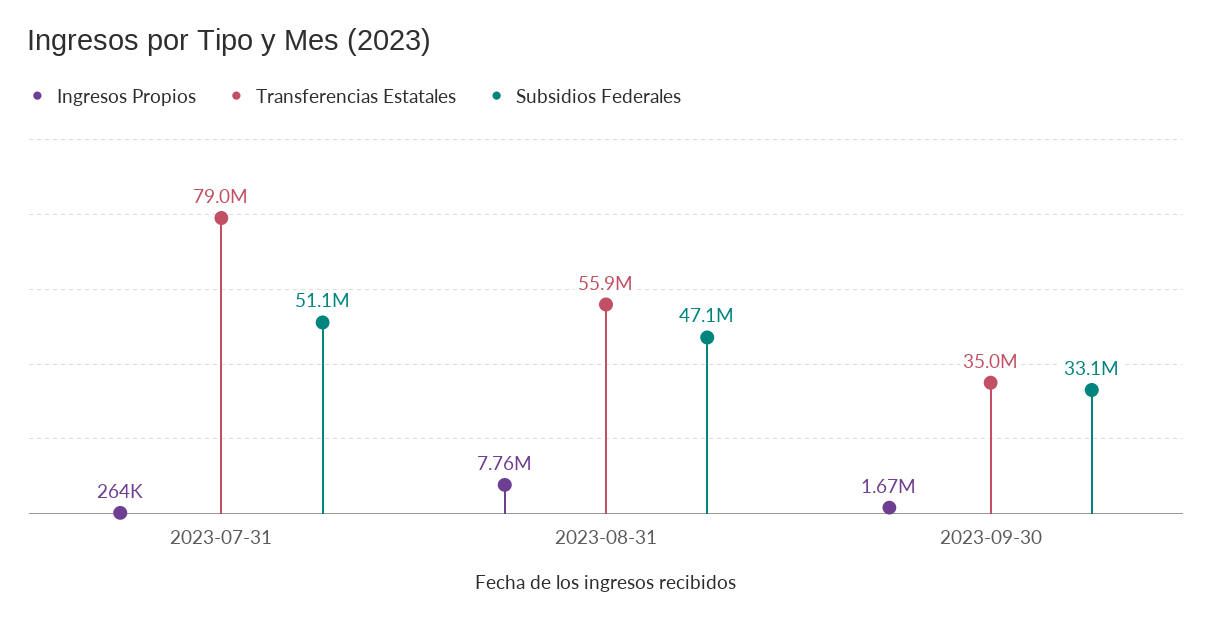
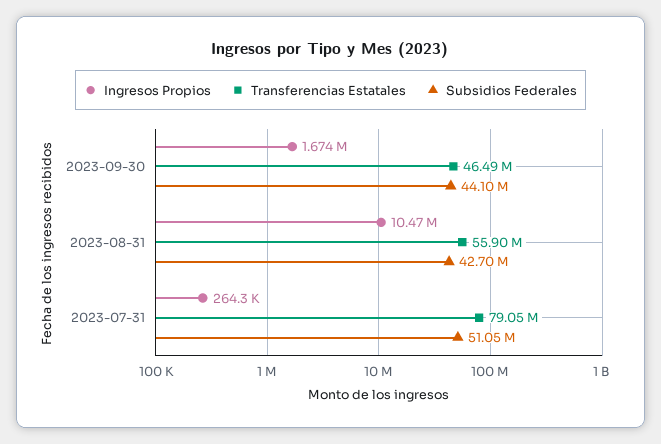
Ingresos Propios, 2023-08-31: 7760000 -> 10470000
Subsidios Federales, 2023-08-31: 47100000 -> 42700000
Transferencias Estatales, 2023-09-30: 35000000 -> 46490000
Subsidios Federales, 2023-09-30: 33100000 -> 44100000

